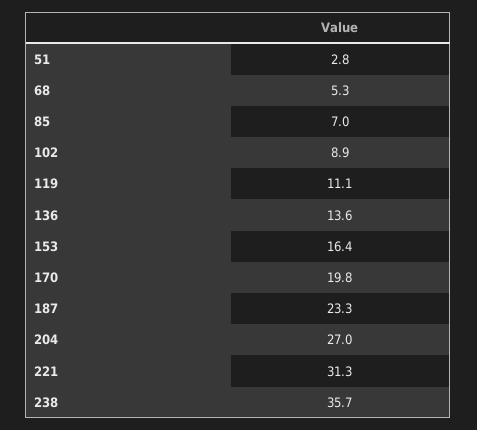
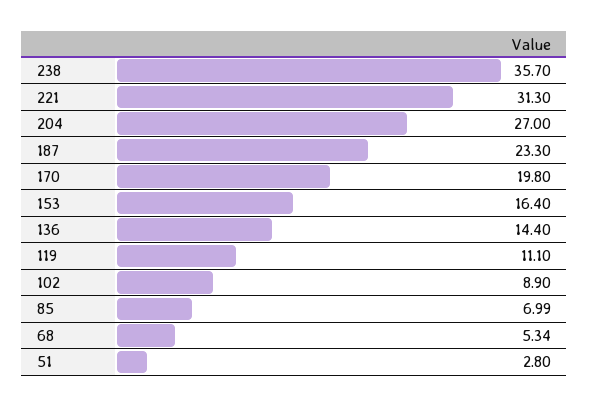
136: 13.6 -> 14.4

